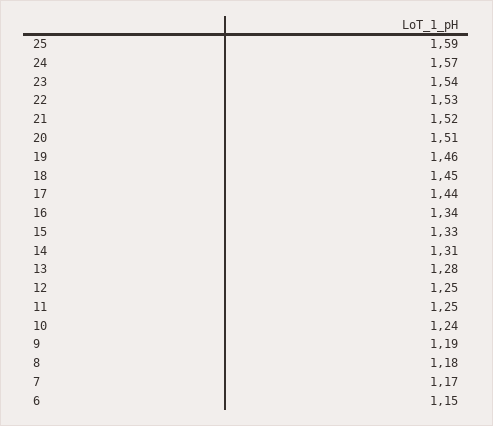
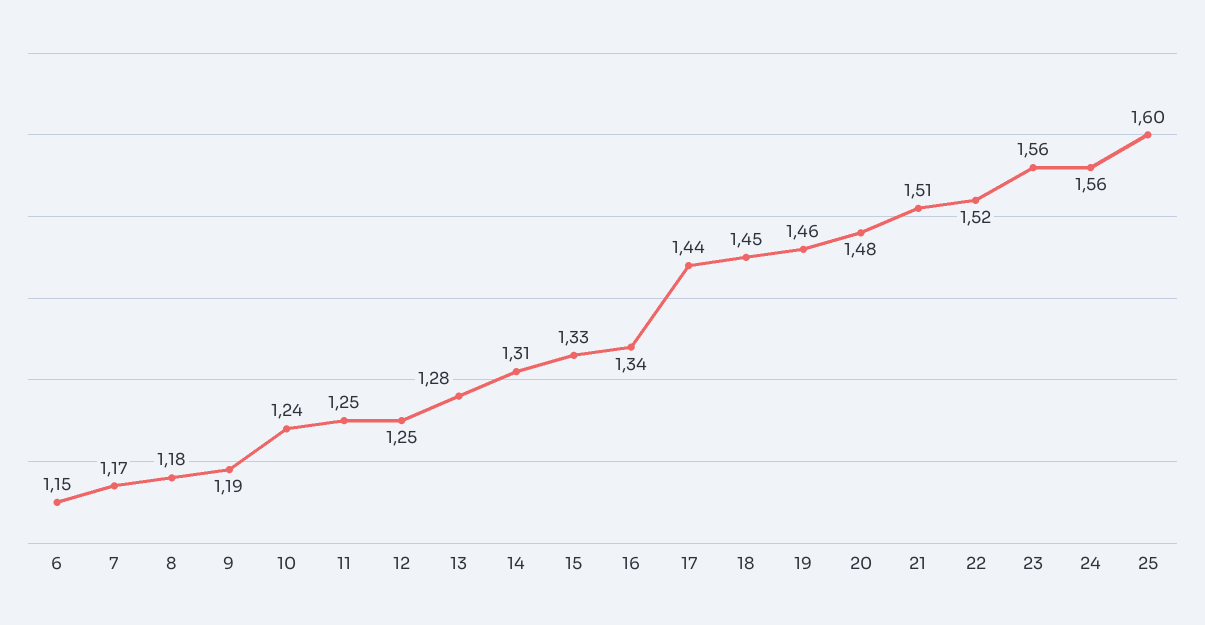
25: 1.59 -> 1.6
24: 1.57 -> 1.56
23: 1.54 -> 1.56
22: 1.53 -> 1.52
21: 1.52 -> 1.51
20: 1.51 -> 1.48

